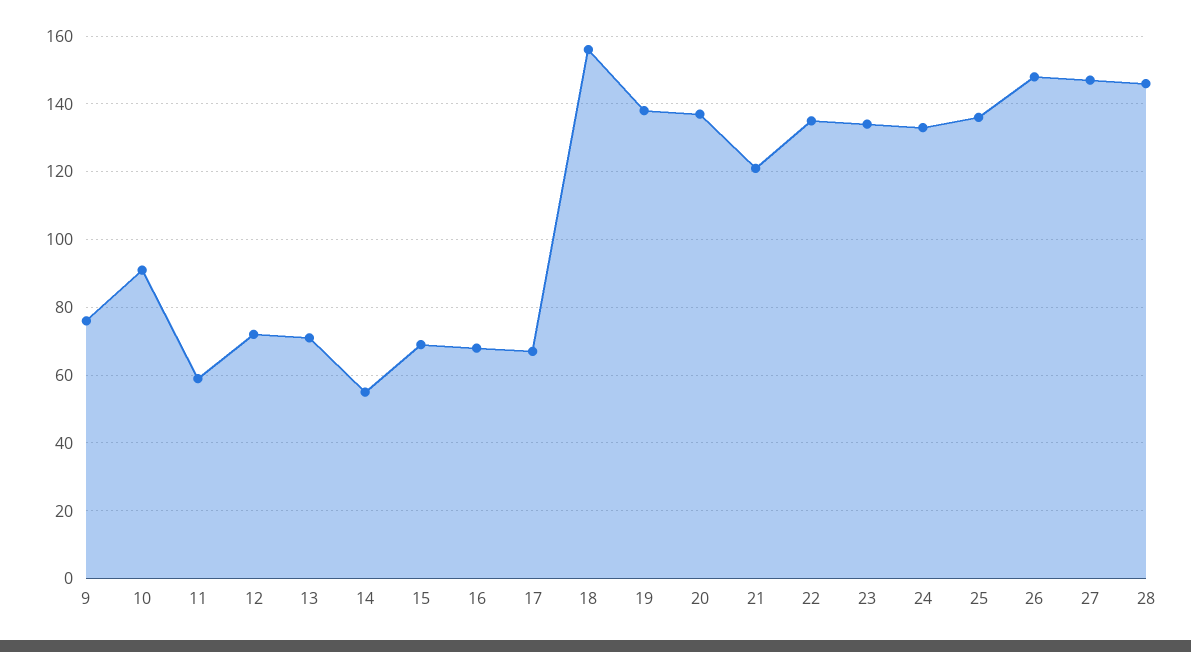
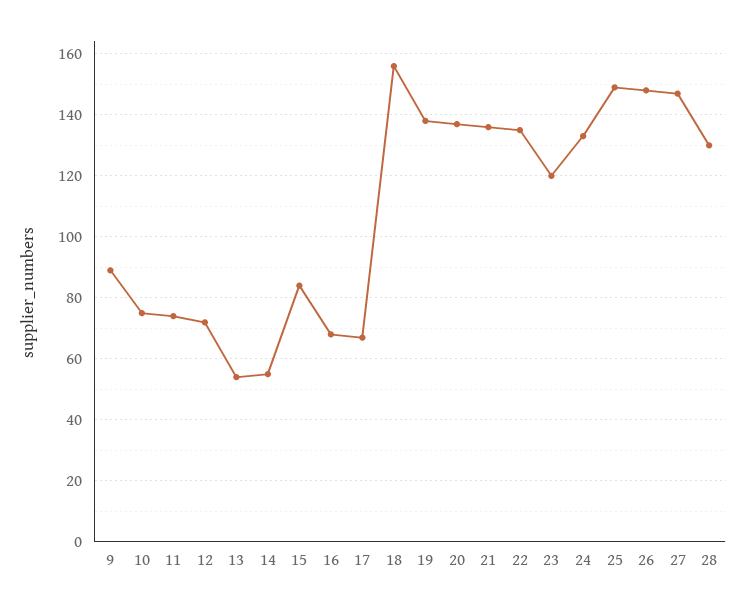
9: 75 -> 90
10: 90 -> 75
11: 60 -> 75
13: 70 -> 55
15: 70 -> 85
21: 120 -> 135
23: 135 -> 120
25: 135 -> 150
28: 145 -> 130

